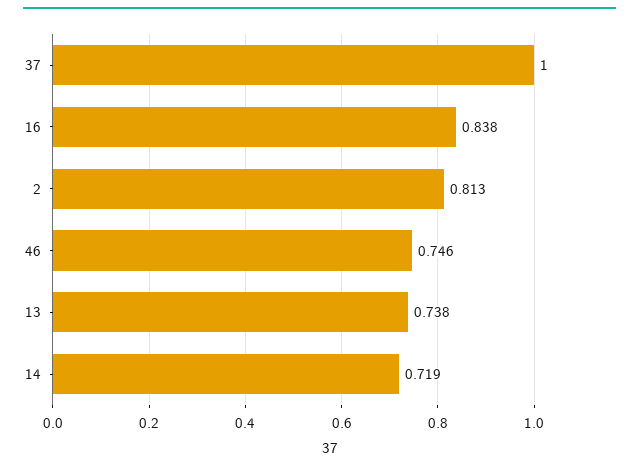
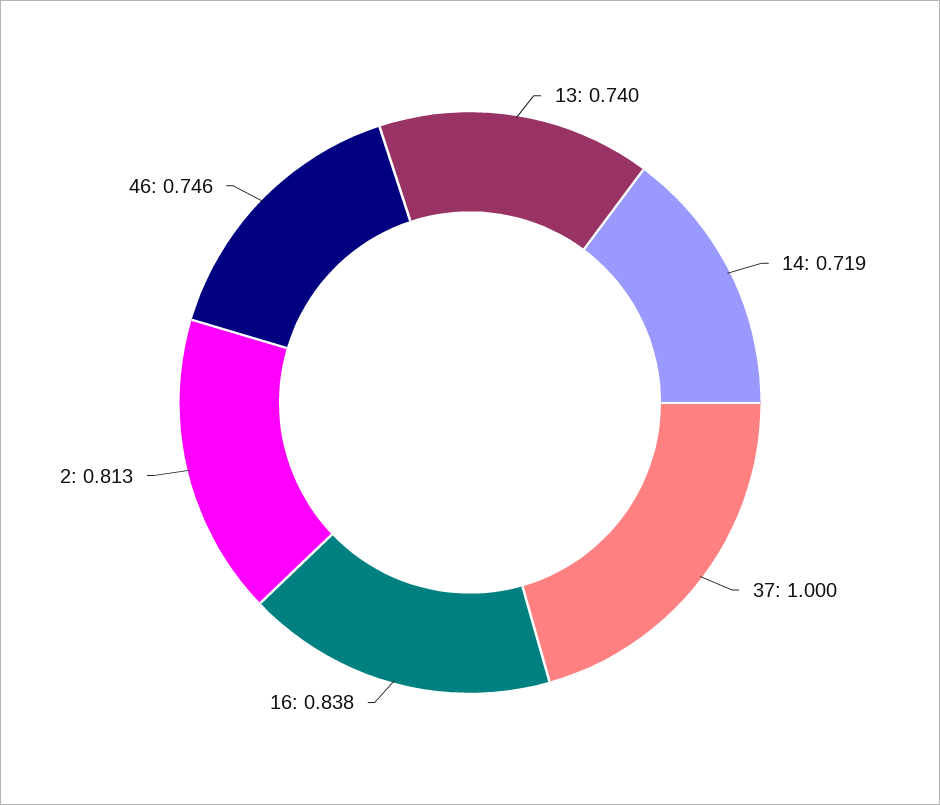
13: 0.738 -> 0.74

